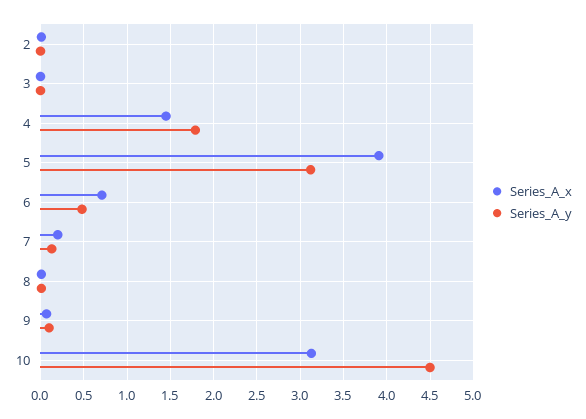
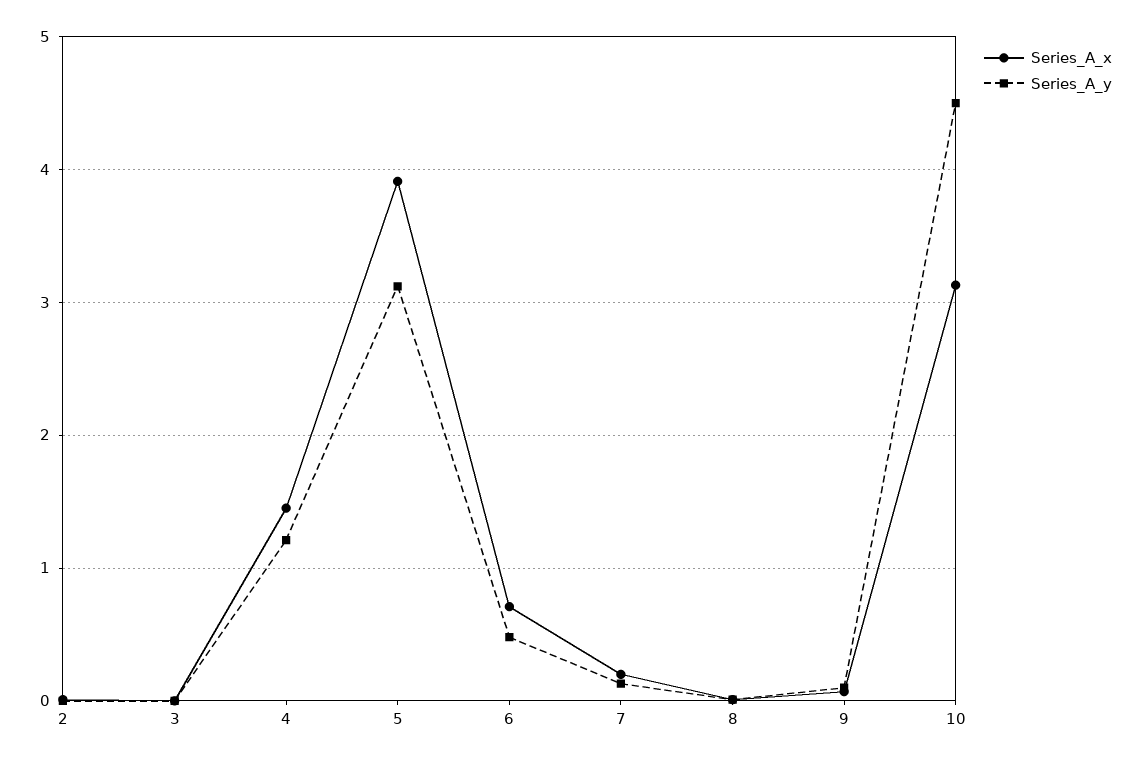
Series_A_y, 4: 1.8 -> 1.2

